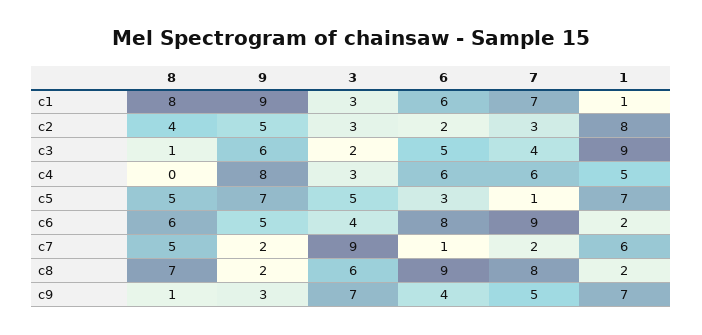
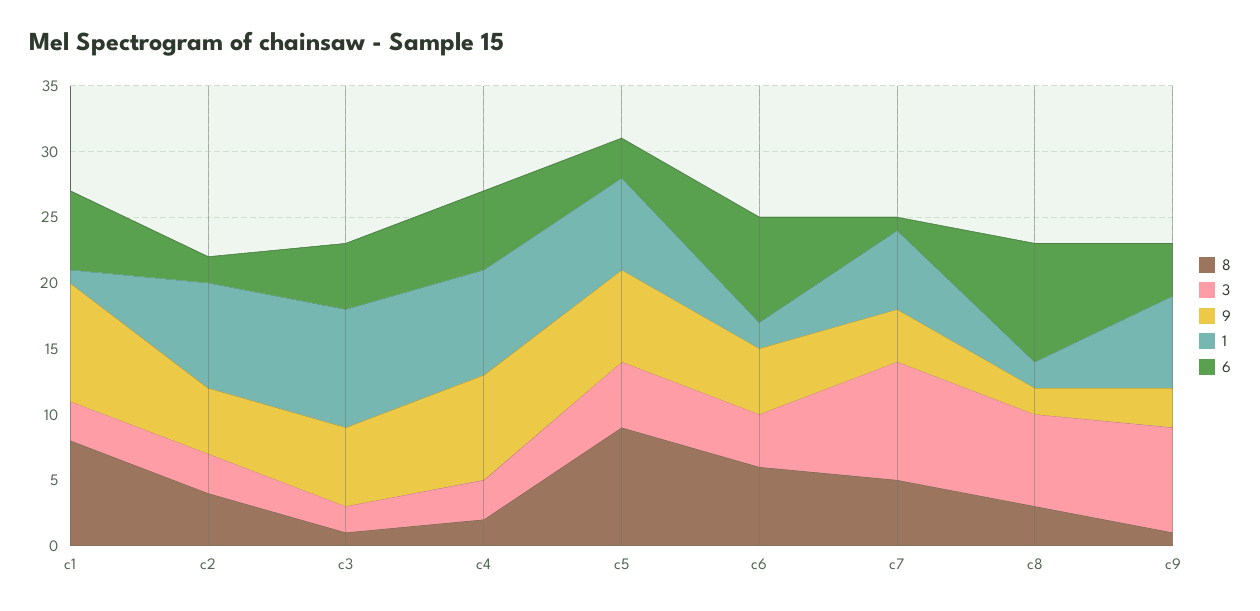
7, c1: 7 -> none
7, c2: 3 -> none
7, c3: 4 -> none
8, c4: 0 -> 2
7, c4: 6 -> none
1, c4: 5 -> 8
8, c5: 5 -> 9
7, c5: 1 -> none
7, c6: 9 -> none
9, c7: 2 -> 4
7, c7: 2 -> none
8, c8: 7 -> 3
3, c8: 6 -> 7
7, c8: 8 -> none
3, c9: 7 -> 8
7, c9: 5 -> none

